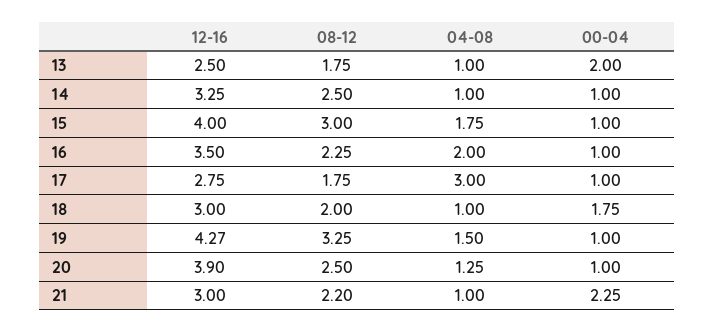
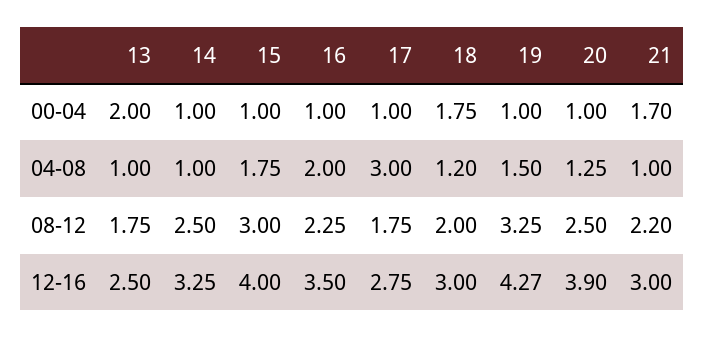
04-08, 18: 1 -> 1.2
00-04, 21: 2.25 -> 1.7

